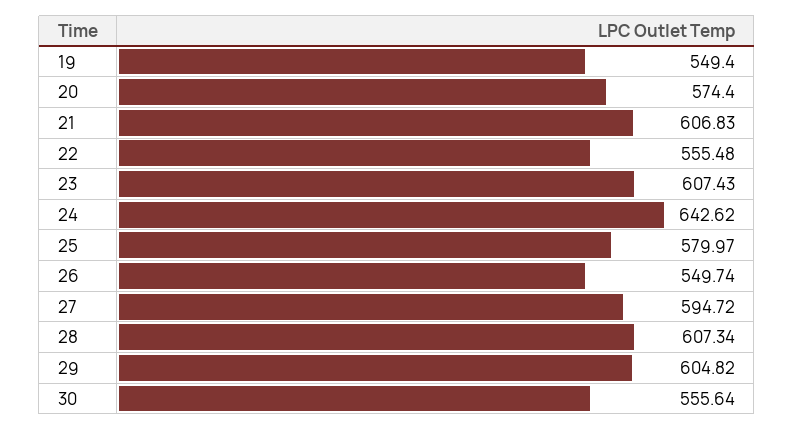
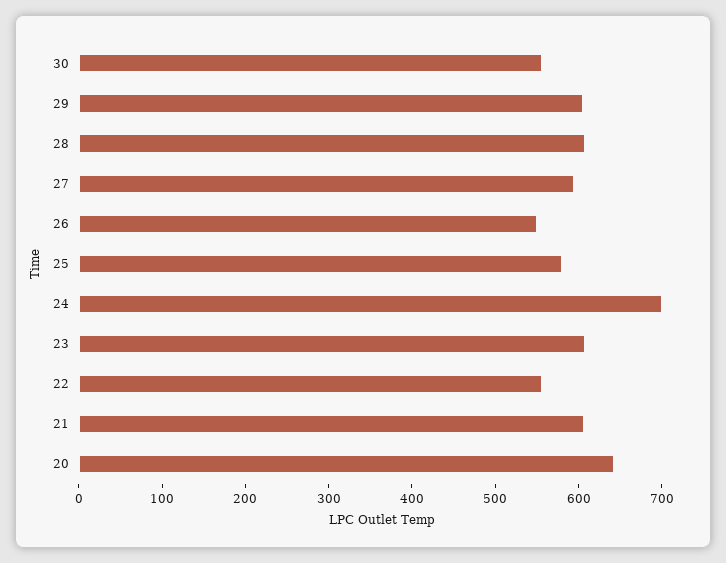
19: 549.4 -> none
20: 574.4 -> 640
24: 642.62 -> 700

